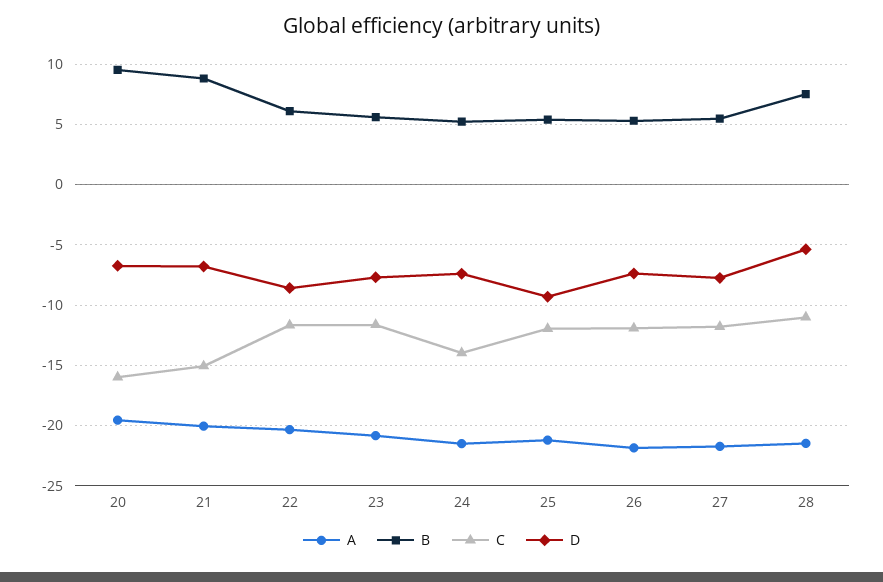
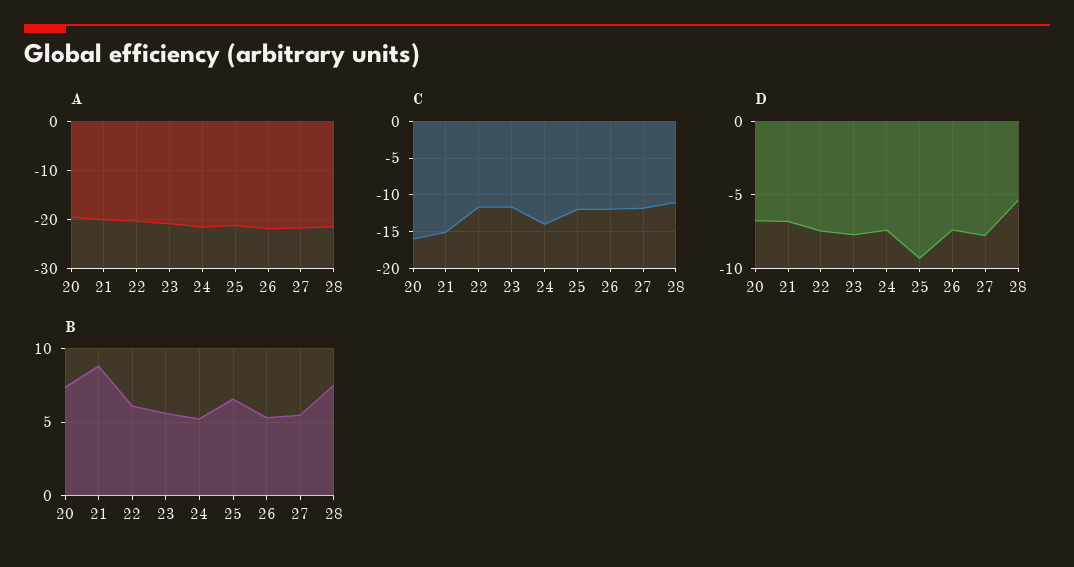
B, 20: 9.5 -> 7.5
D, 22: -8.5 -> -7.5
B, 25: 5.5 -> 6.5

